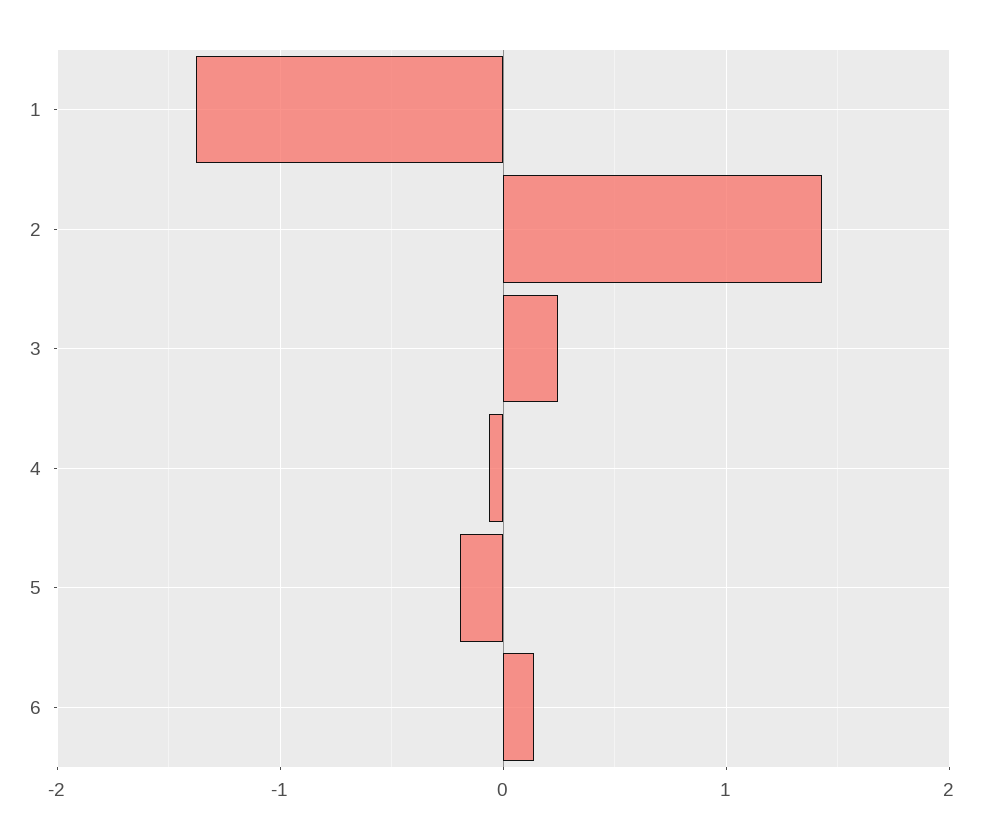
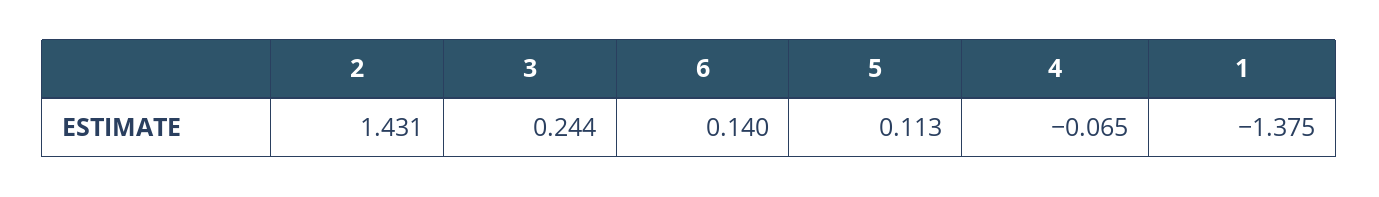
5: -0.2 -> 0.113

